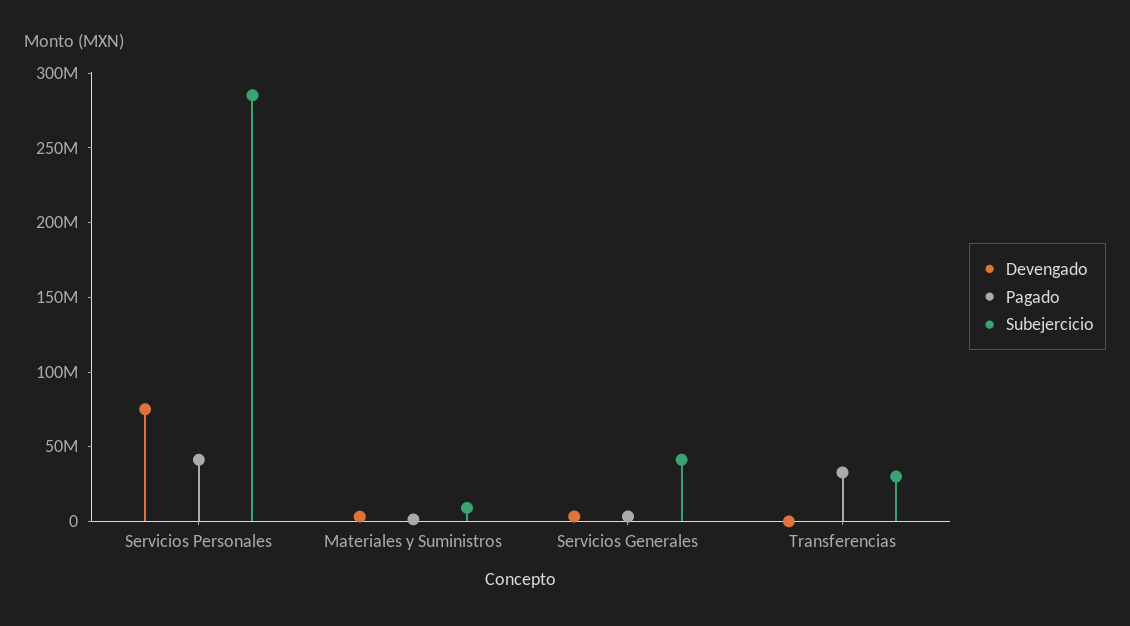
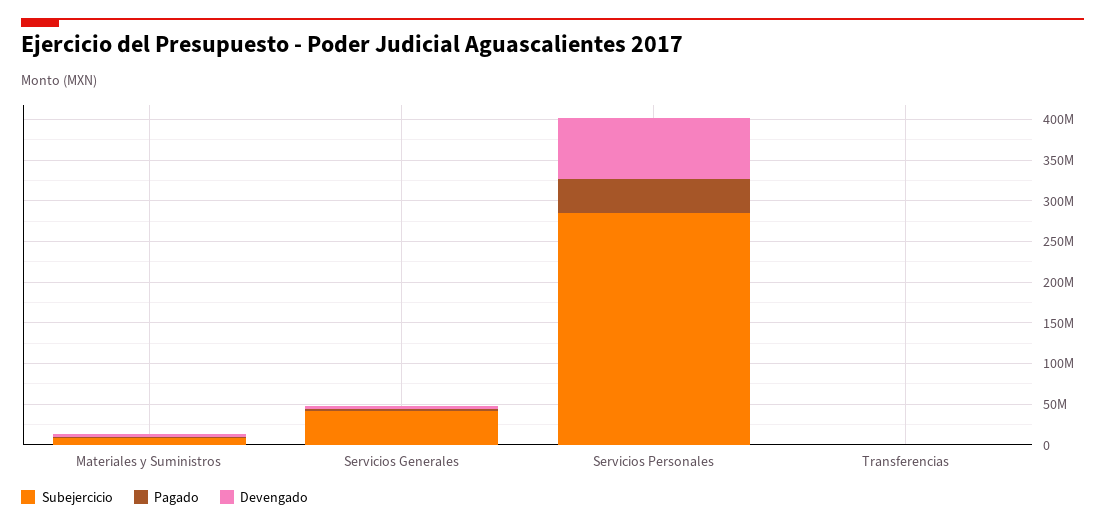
Pagado, Transferencias: 30000000 -> 0
Subejercicio, Transferencias: 30000000 -> 0

